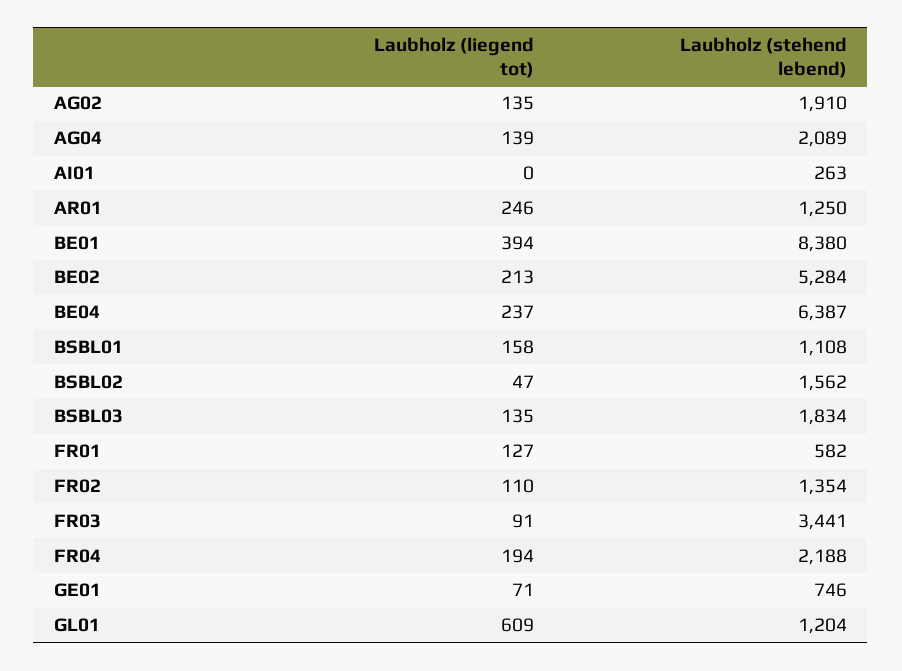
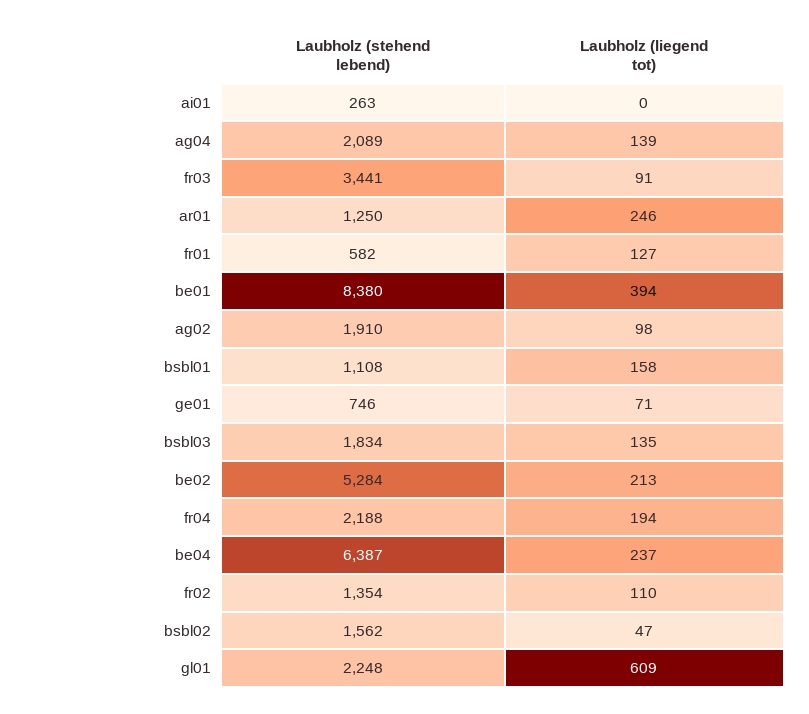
Laubholz (liegend tot), AG02: 135 -> 98
Laubholz (stehend lebend), GL01: 1204 -> 2248

